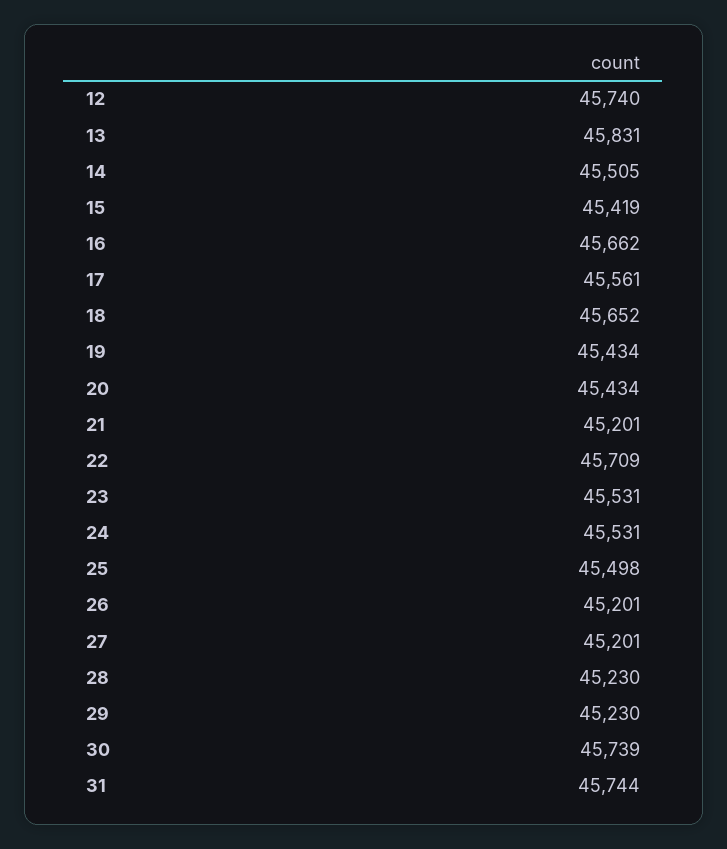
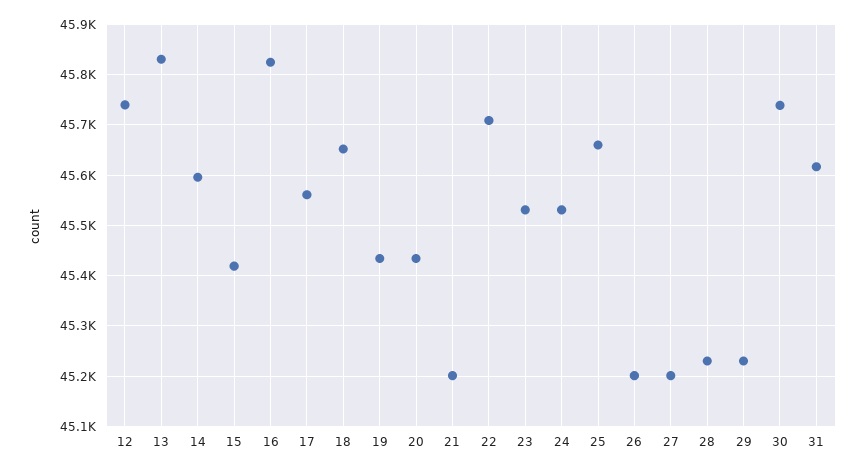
14: 45505 -> 45600
16: 45662 -> 45820
25: 45498 -> 45660
31: 45744 -> 45620

